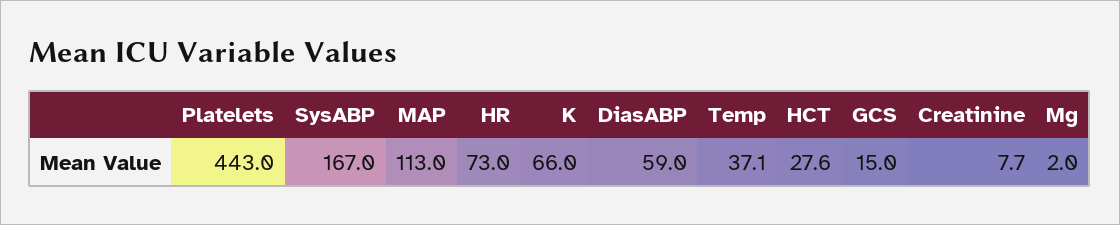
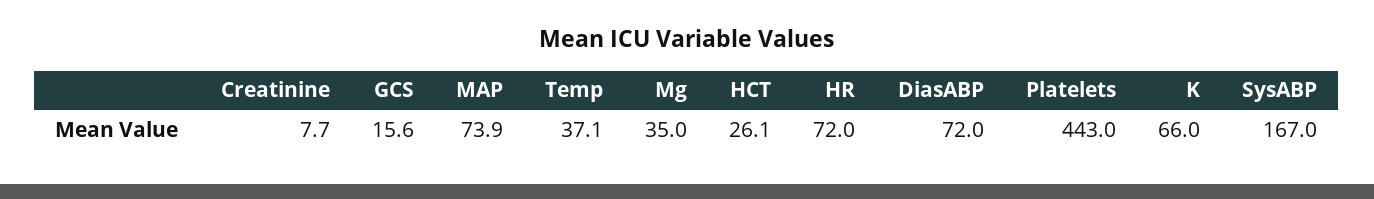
MAP: 113 -> 73.9
HR: 73 -> 72
DiasABP: 59 -> 72
HCT: 27.6 -> 26.1
GCS: 15 -> 15.6
Mg: 2 -> 35

